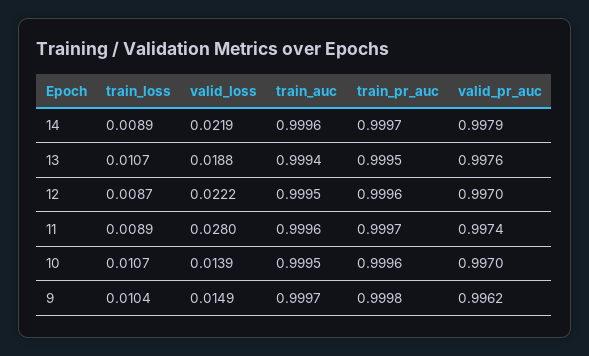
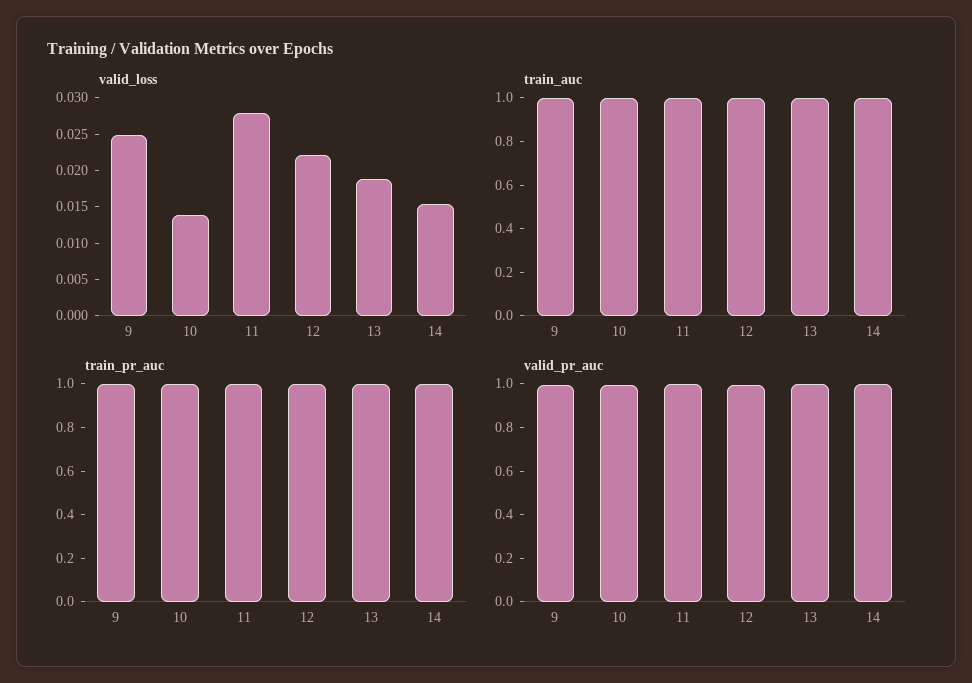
train_loss, 14: 0.0089 -> none
valid_loss, 14: 0.0219 -> 0.015
train_loss, 13: 0.0107 -> none
train_loss, 12: 0.0087 -> none
train_loss, 11: 0.0089 -> none
train_loss, 10: 0.0107 -> none
train_loss, 9: 0.0104 -> none
valid_loss, 9: 0.0149 -> 0.025

